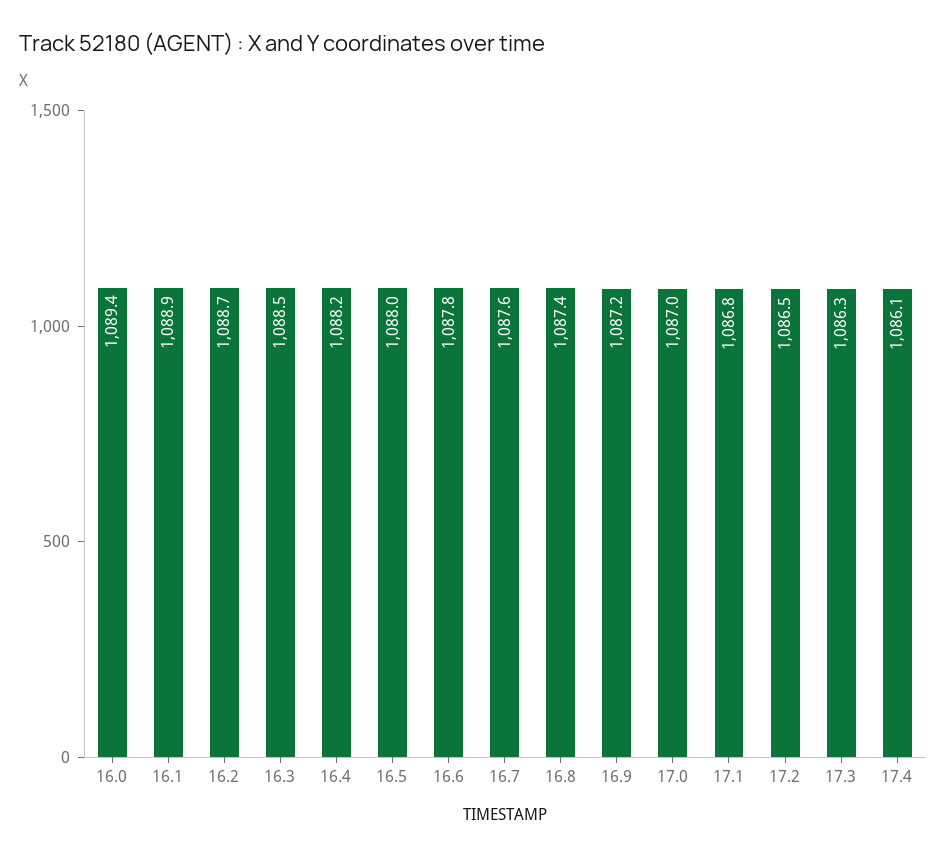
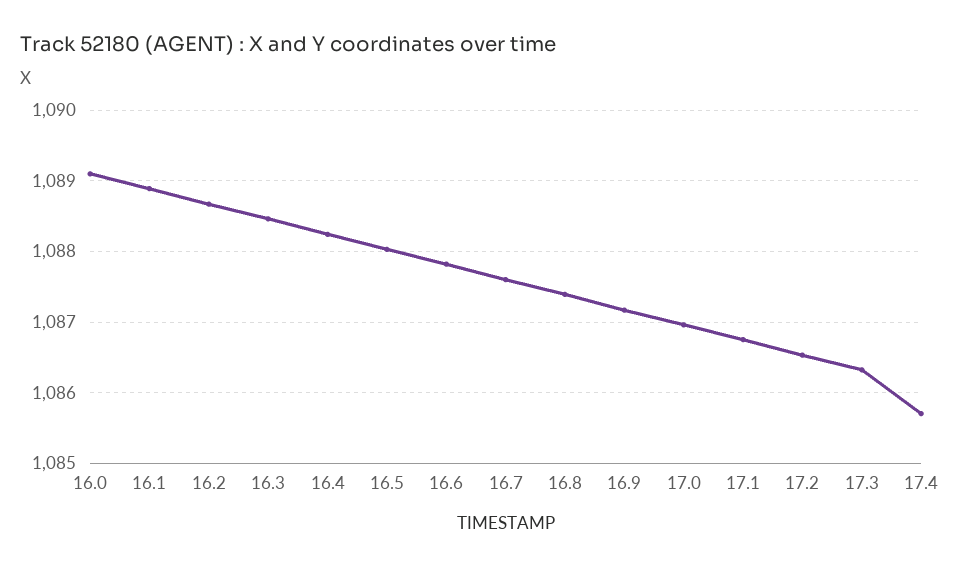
16.0: 1089.4 -> 1089.1
17.4: 1086.1 -> 1085.7

